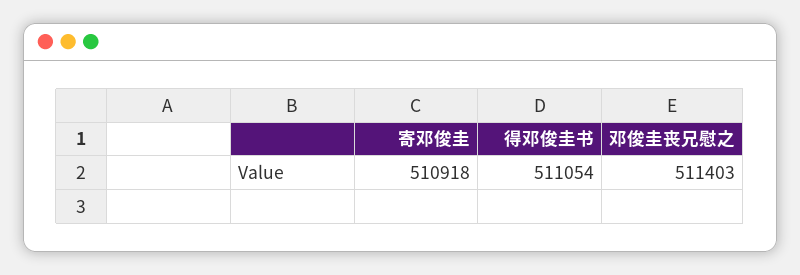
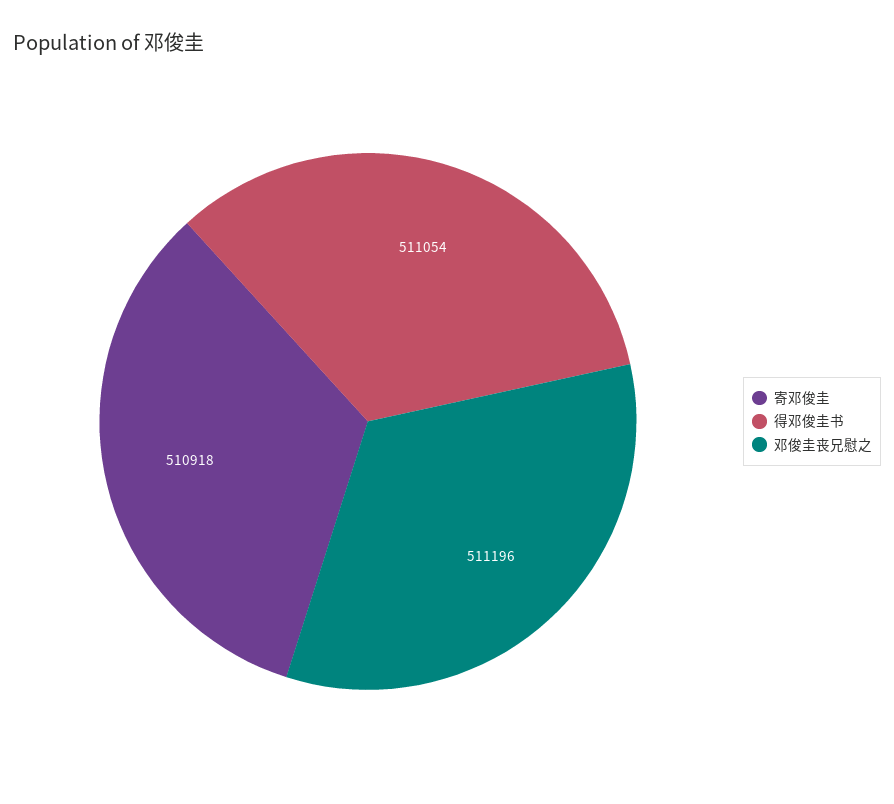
邓俊圭丧兄慰之: 511403 -> 511196

